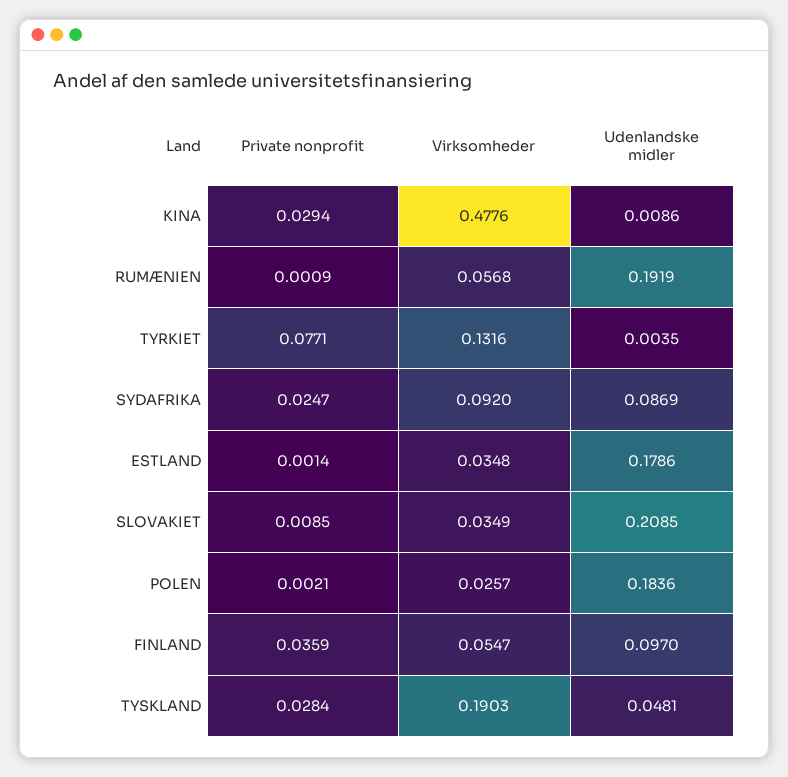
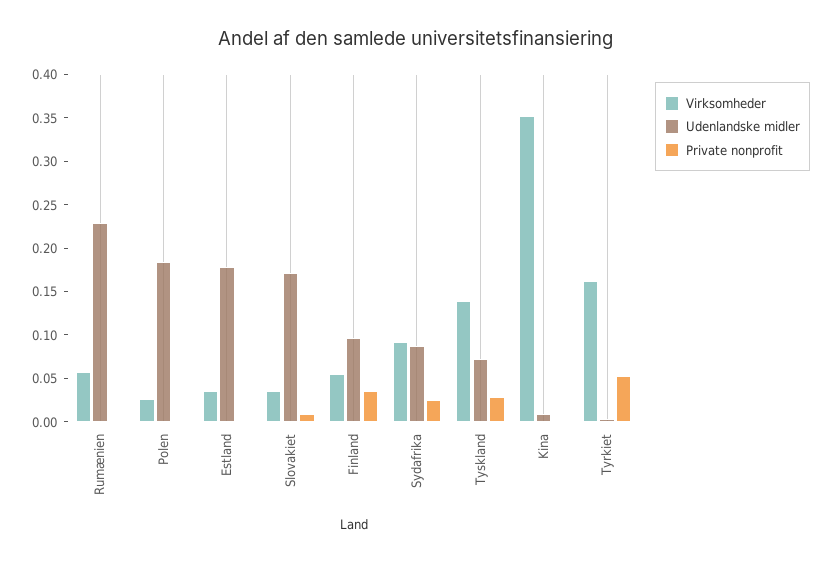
Private nonprofit, KINA: 0.0294 -> 0
Virksomheder, KINA: 0.4776 -> 0.35
Udenlandske midler, RUMÆNIEN: 0.1919 -> 0.23
Private nonprofit, TYRKIET: 0.0771 -> 0.05
Virksomheder, TYRKIET: 0.1316 -> 0.16
Udenlandske midler, SLOVAKIET: 0.2085 -> 0.17
Virksomheder, TYSKLAND: 0.1903 -> 0.14
Udenlandske midler, TYSKLAND: 0.0481 -> 0.07

